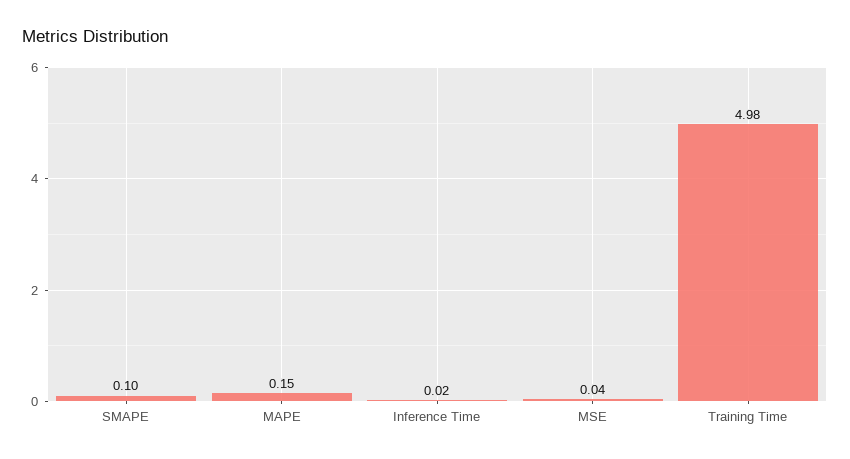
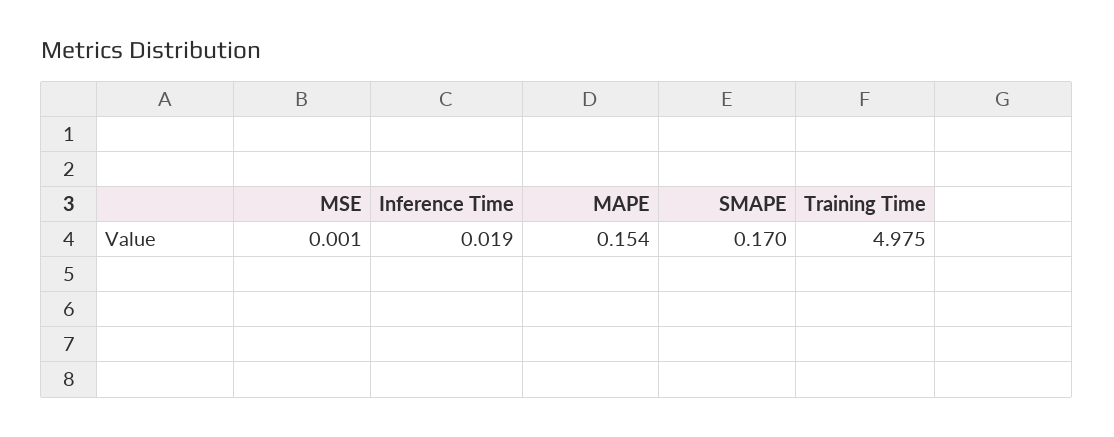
SMAPE: 0.1 -> 0.17
MSE: 0.04 -> 0.001

